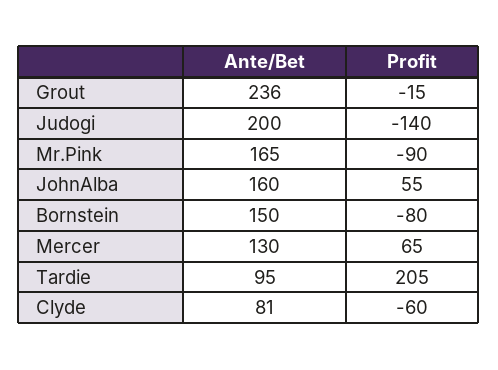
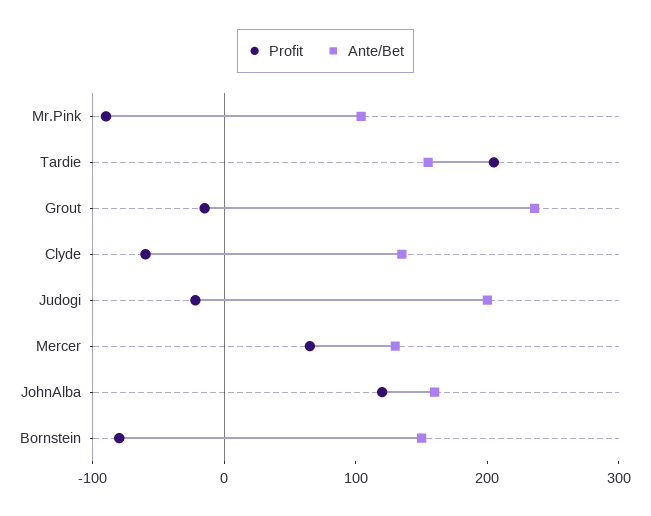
Profit, Judogi: -140 -> -20
Ante/Bet, Mr.Pink: 165 -> 100
Profit, JohnAlba: 55 -> 120
Ante/Bet, Tardie: 95 -> 160
Ante/Bet, Clyde: 81 -> 140

